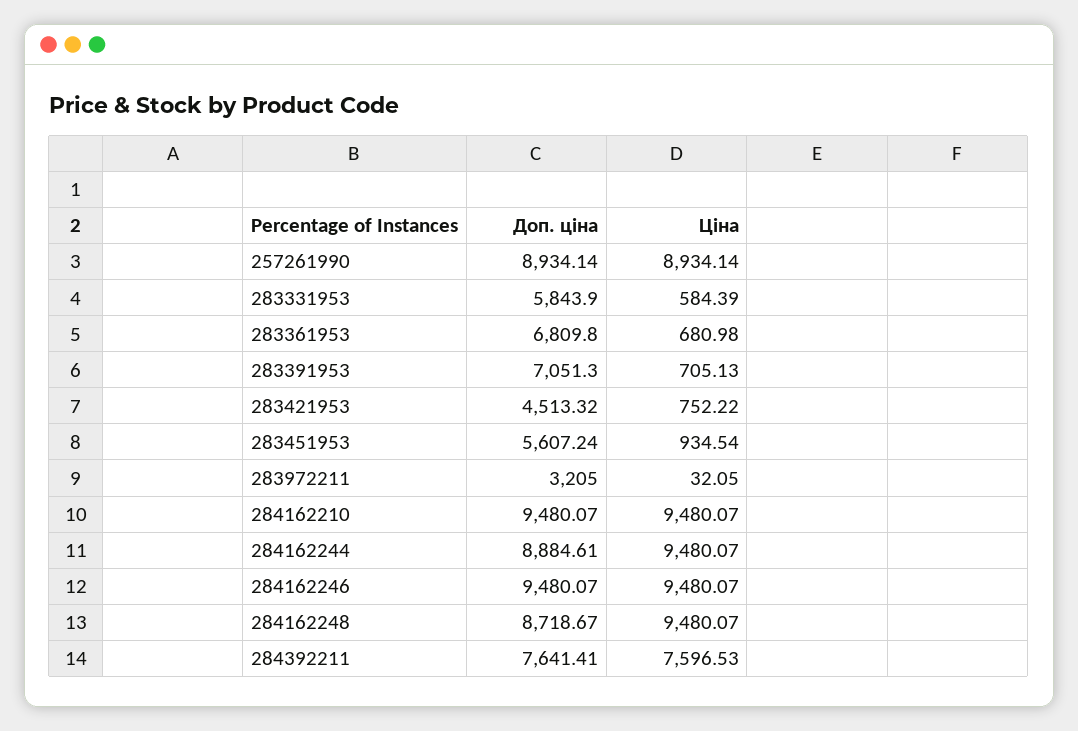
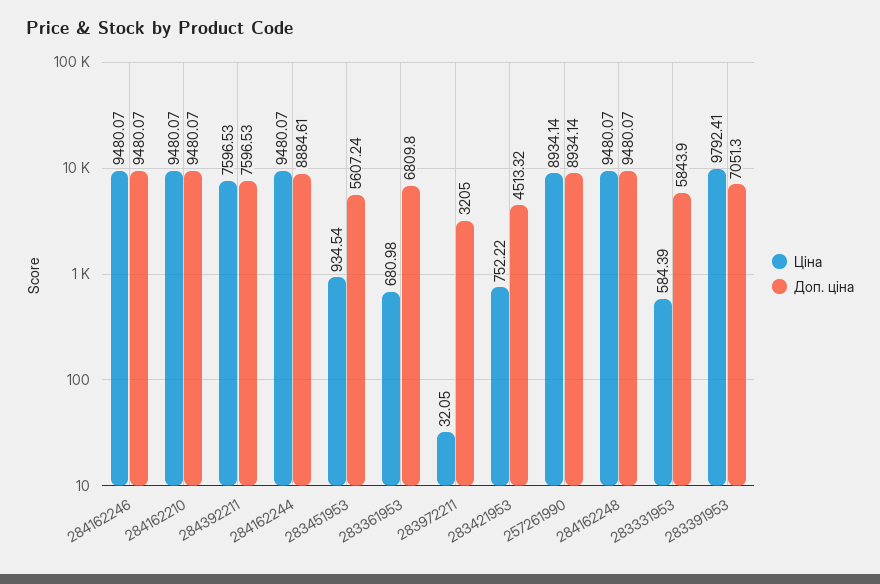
Ціна, 283391953: 705.13 -> 9792.41
Доп. ціна, 284162248: 8718.67 -> 9480.07
Доп. ціна, 284392211: 7641.41 -> 7596.53

